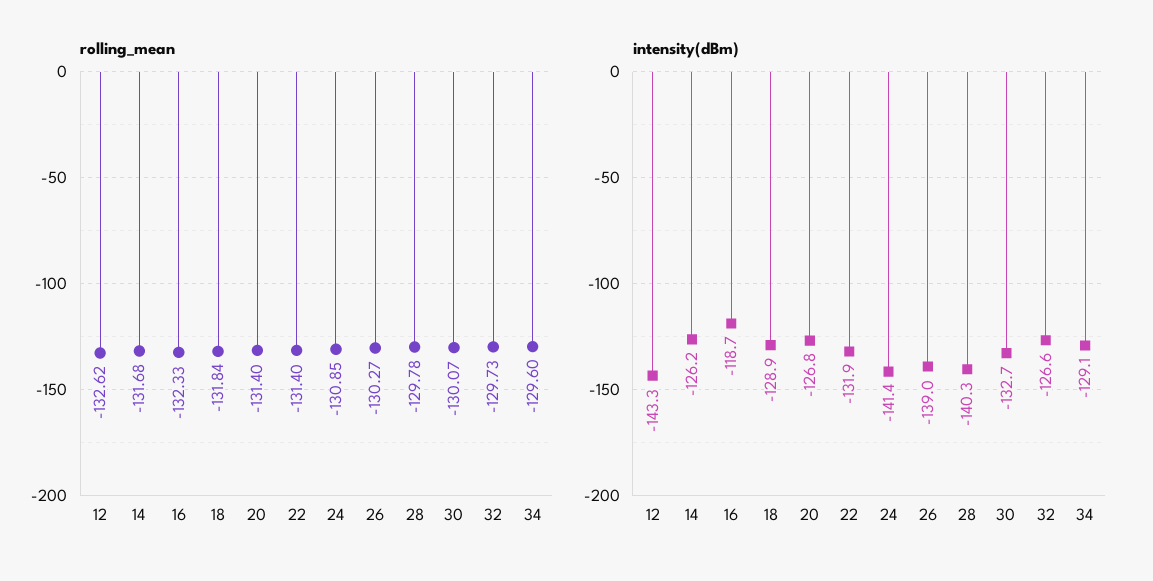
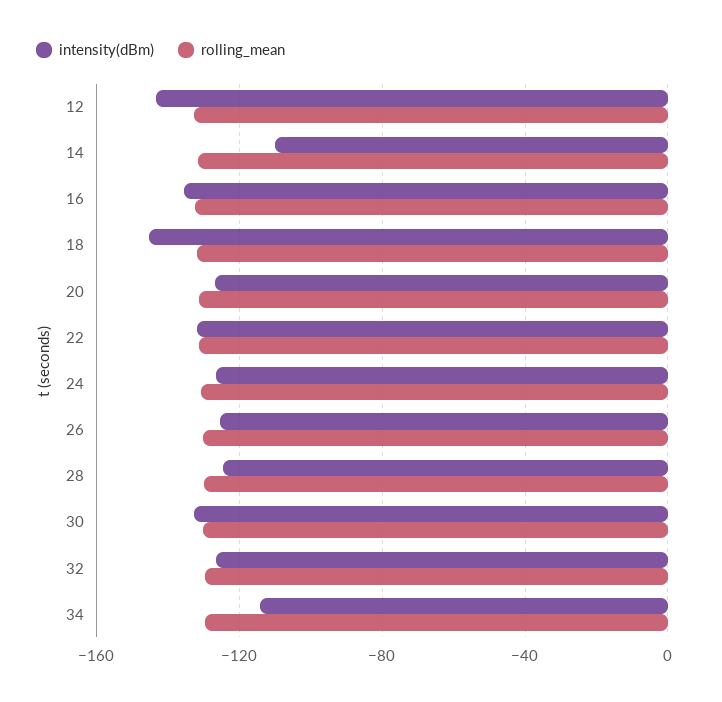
intensity(dBm), 14: -126.2 -> -110
intensity(dBm), 16: -118.7 -> -135
intensity(dBm), 18: -128.9 -> -145
intensity(dBm), 24: -141.4 -> -125
intensity(dBm), 26: -139 -> -125
intensity(dBm), 28: -140.3 -> -125
intensity(dBm), 34: -129.1 -> -115

